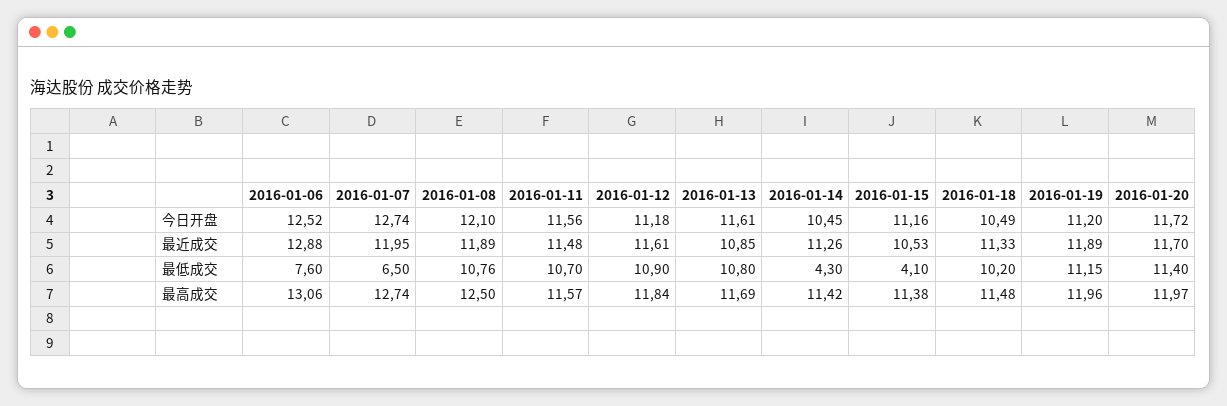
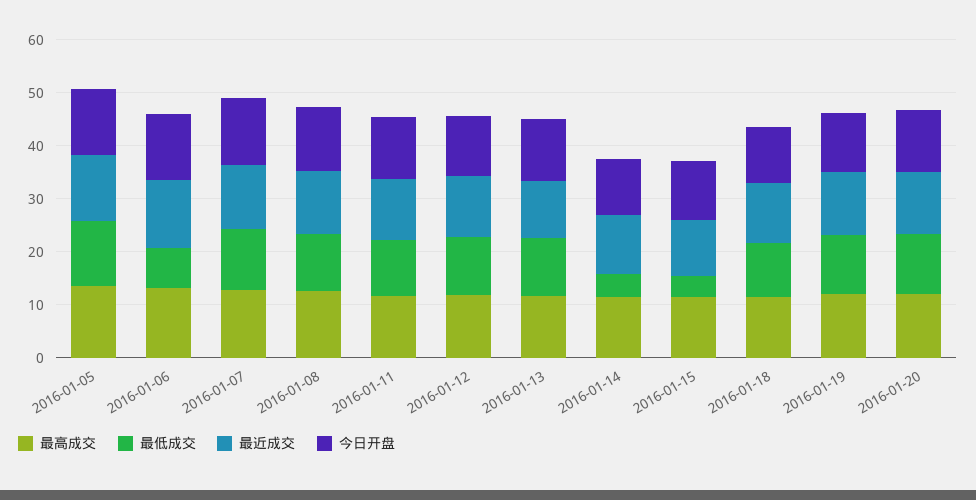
最低成交, 2016-01-07: 6.5 -> 12
最高成交, 2016-01-05: none -> 14
最低成交, 2016-01-05: none -> 12
最近成交, 2016-01-05: none -> 12
今日开盘, 2016-01-05: none -> 12

